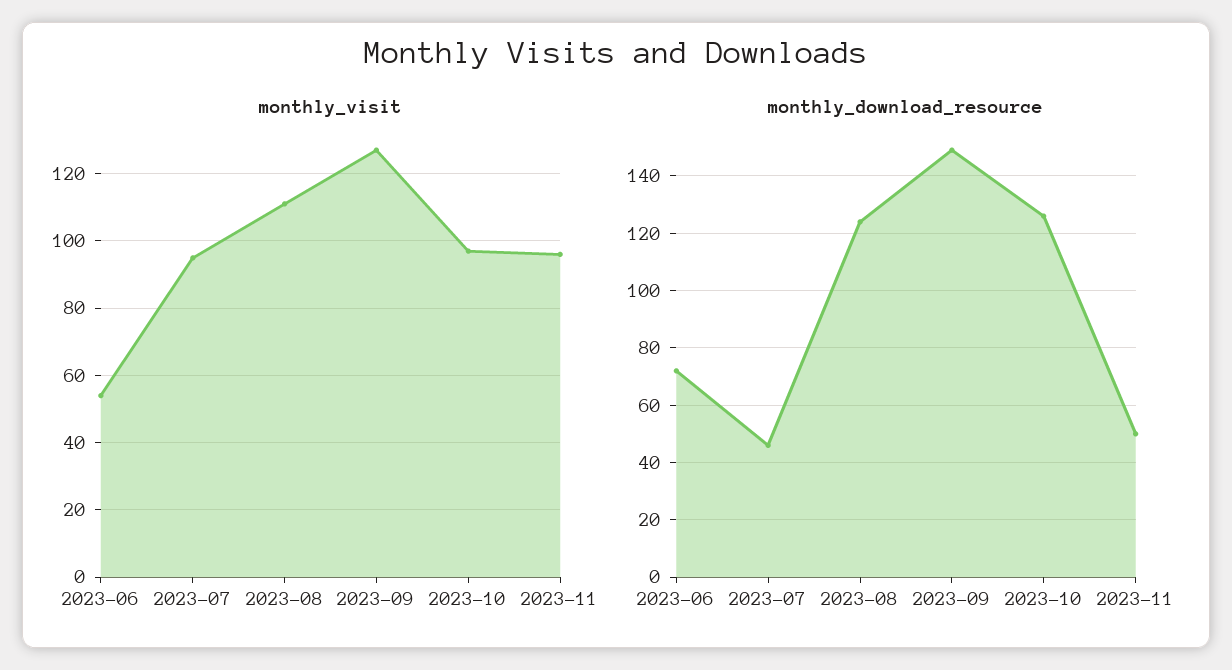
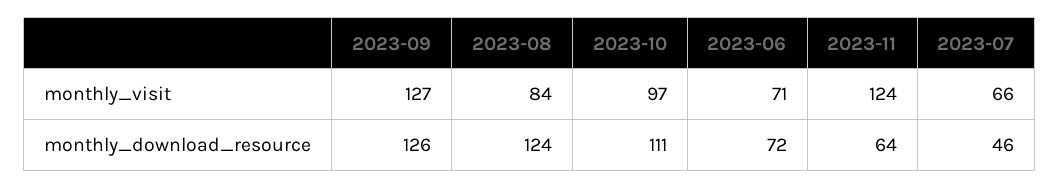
monthly_visit, 2023-06: 55 -> 71
monthly_visit, 2023-07: 95 -> 66
monthly_visit, 2023-08: 110 -> 84
monthly_visit, 2023-11: 95 -> 124
monthly_download_resource, 2023-09: 150 -> 126
monthly_download_resource, 2023-10: 125 -> 111
monthly_download_resource, 2023-11: 50 -> 64

